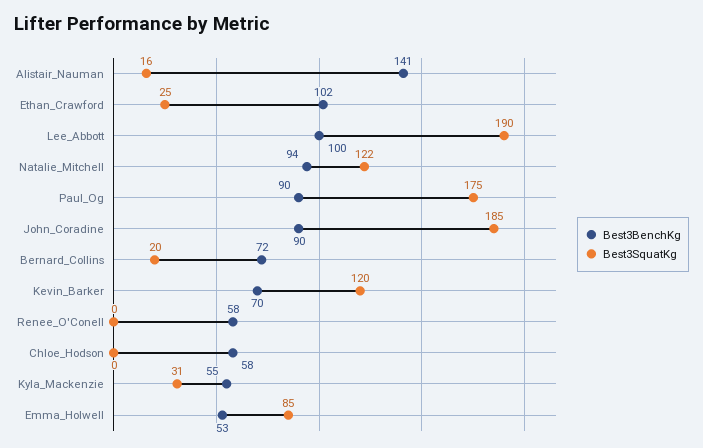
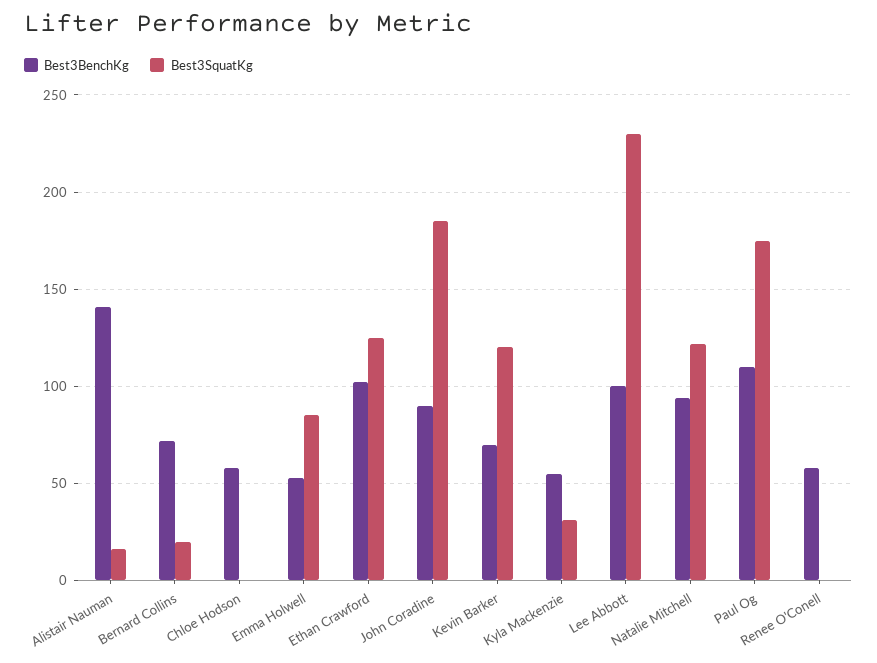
Best3SquatKg, Ethan_Crawford: 25 -> 125
Best3SquatKg, Lee_Abbott: 190 -> 230
Best3BenchKg, Paul_Og: 90 -> 110

